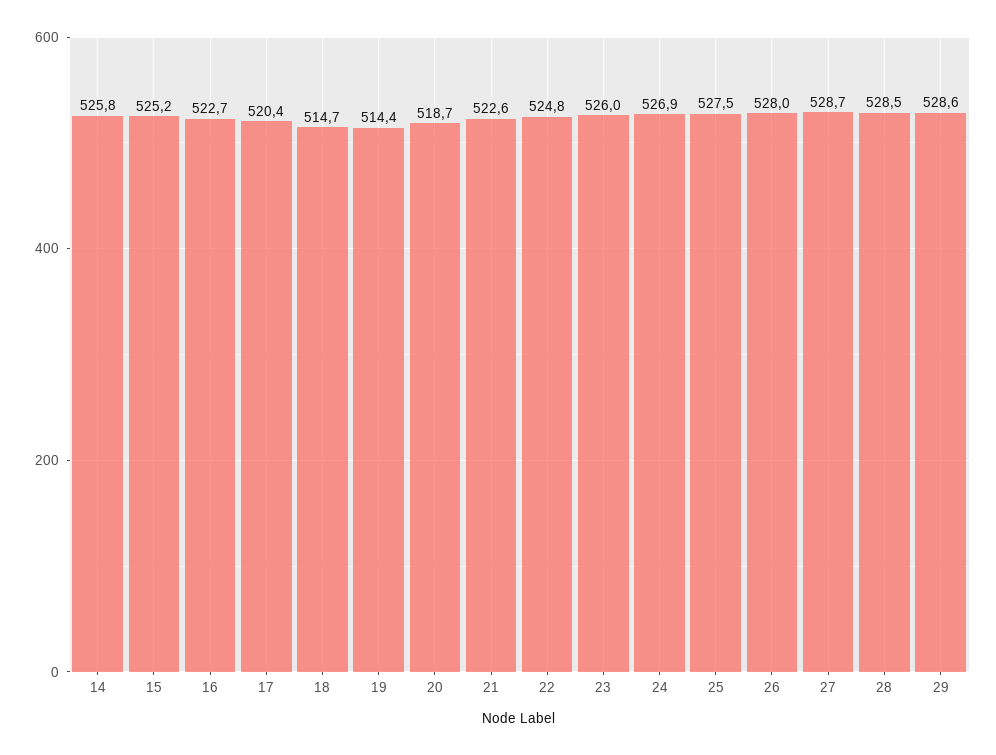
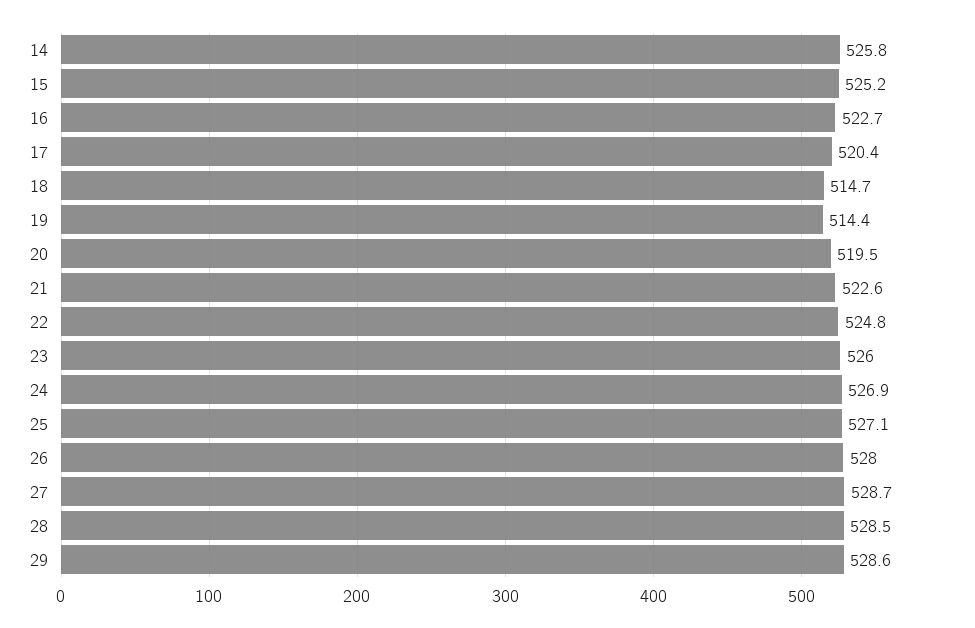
20: 518.7 -> 519.5
25: 527.5 -> 527.1

